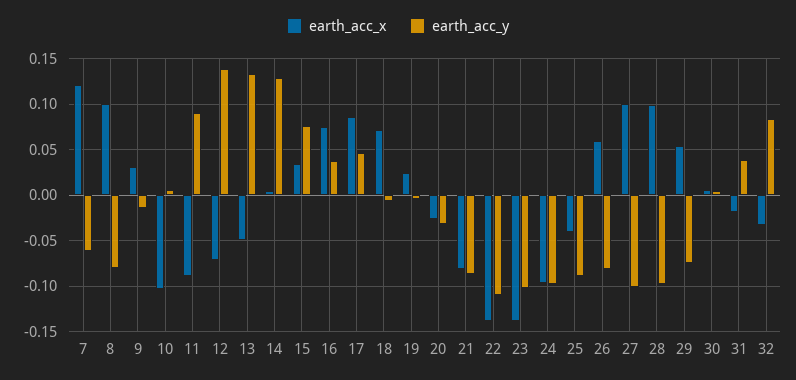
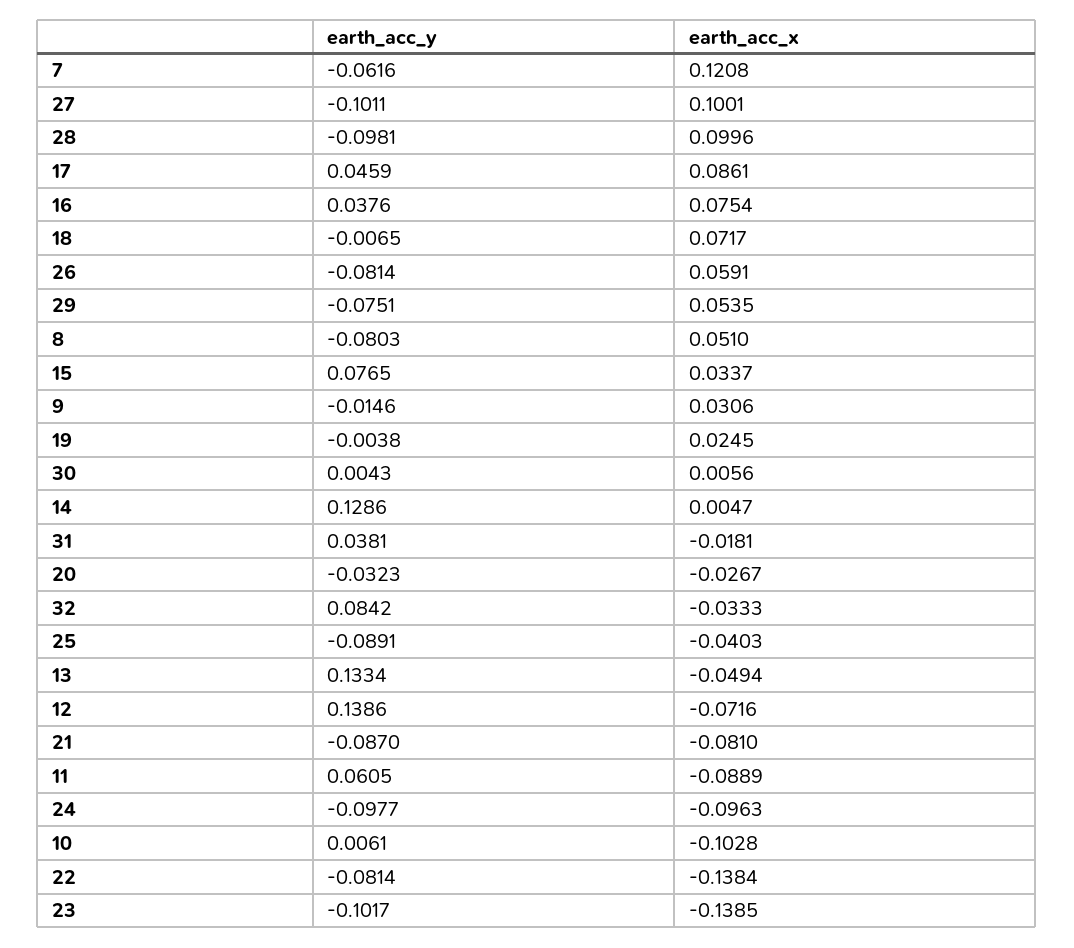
earth_acc_x, 8: 0.1 -> 0.051
earth_acc_y, 11: 0.09 -> 0.0605
earth_acc_y, 22: -0.11 -> -0.0814

